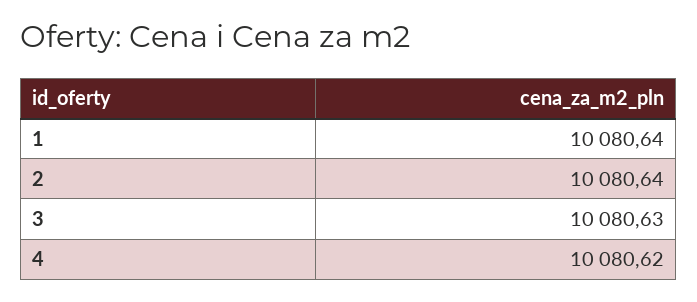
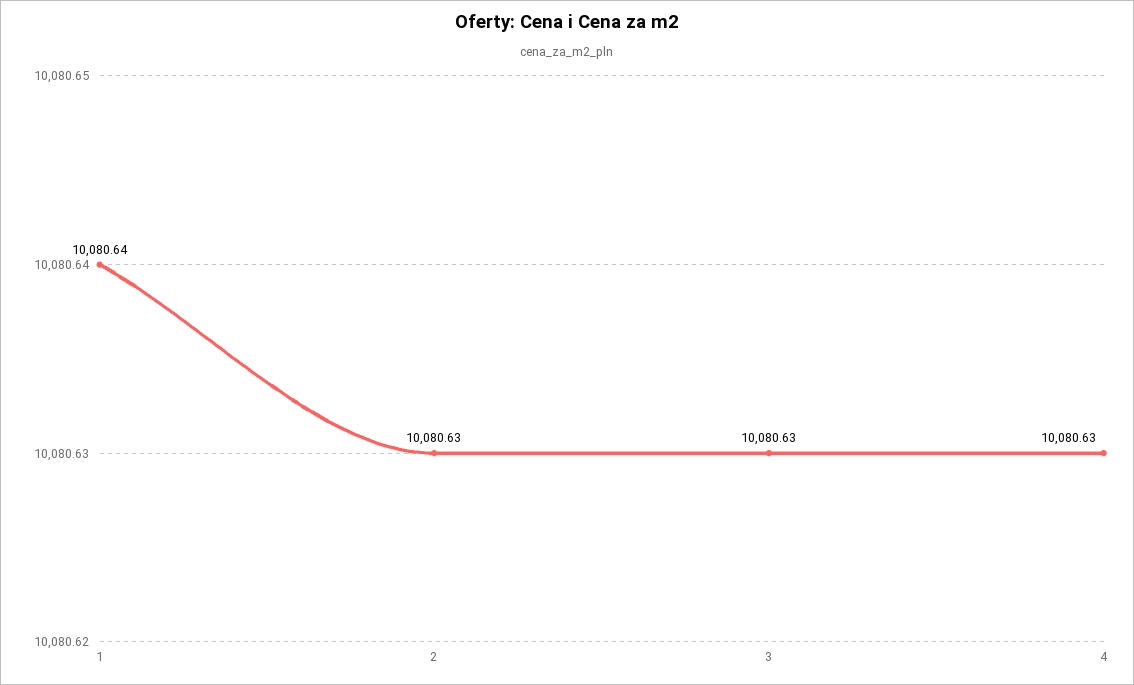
2: 10080.64 -> 10080.63
4: 10080.62 -> 10080.63

